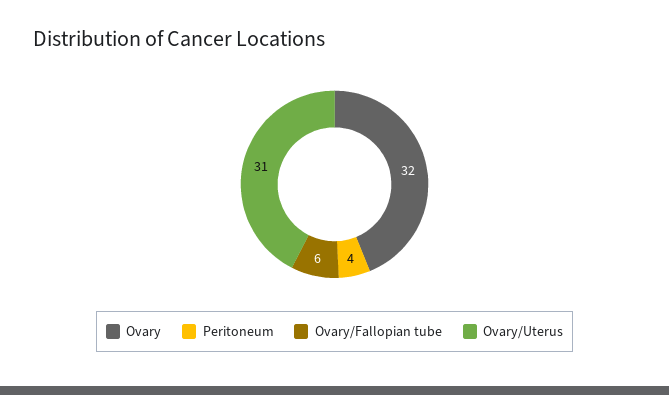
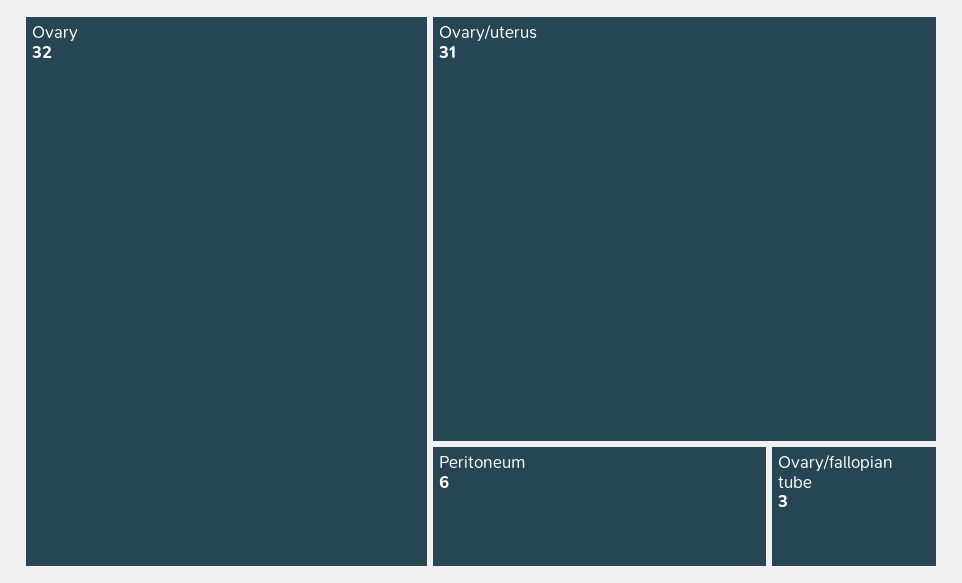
Peritoneum: 4 -> 6
Ovary/Fallopian tube: 6 -> 3

